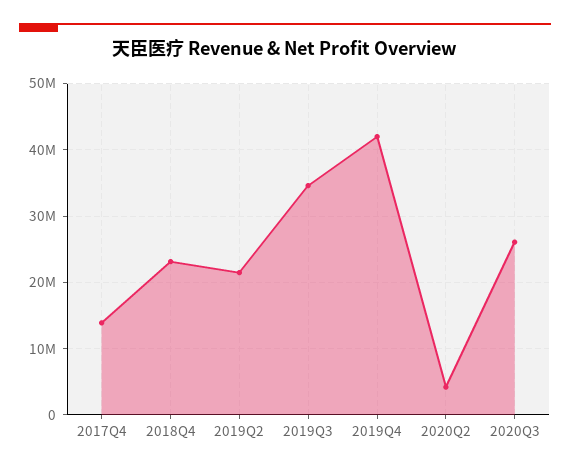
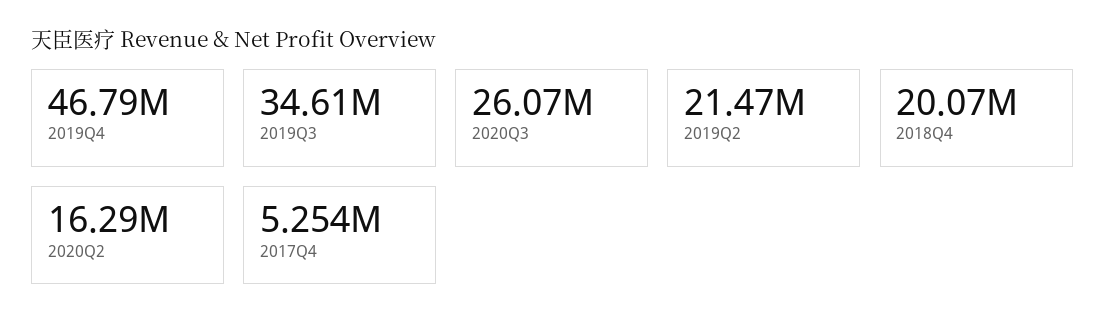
2017Q4: 14000000 -> 5254000
2018Q4: 23000000 -> 20070000
2019Q4: 42000000 -> 46790000
2020Q2: 4000000 -> 16290000

